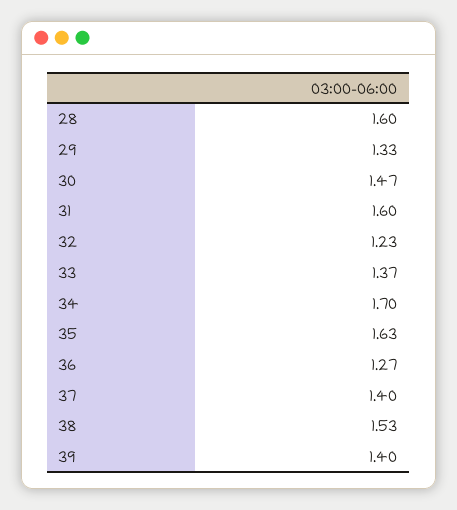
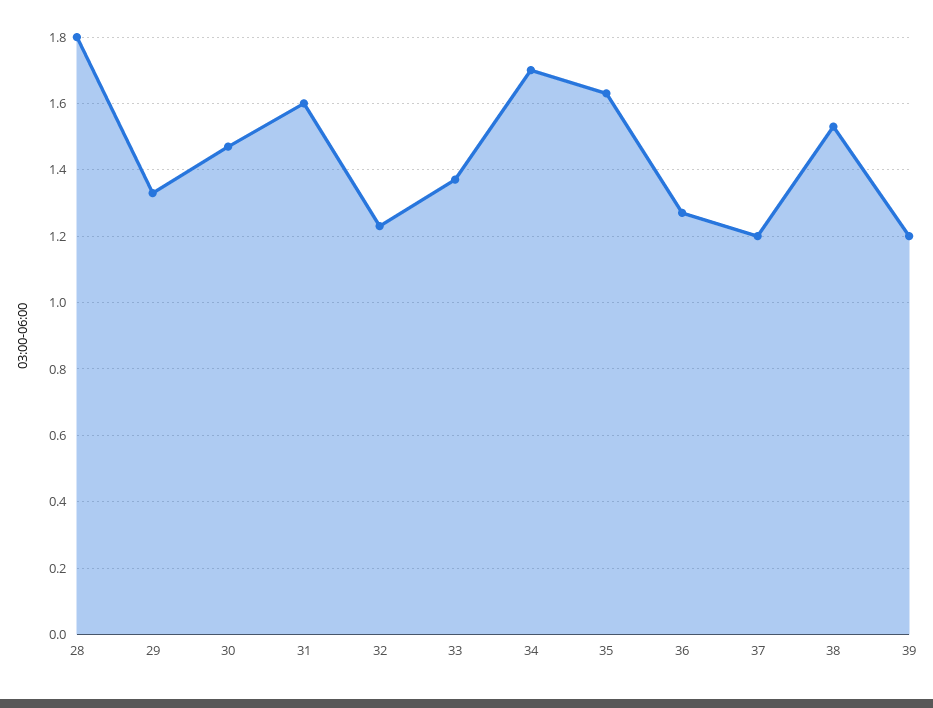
28: 1.6 -> 1.8
37: 1.4 -> 1.2
39: 1.4 -> 1.2

